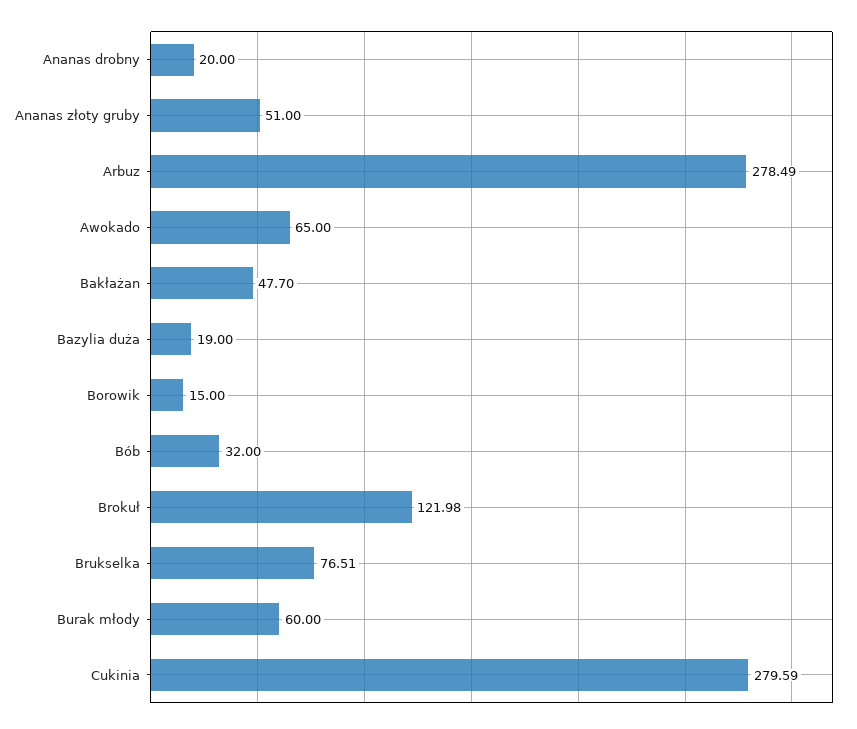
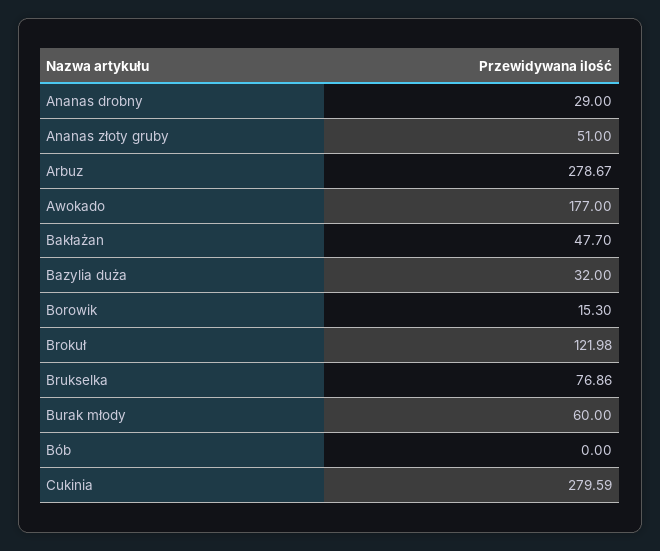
Ananas drobny: 20 -> 29
Arbuz: 278.49 -> 278.67
Awokado: 65 -> 177
Bazylia duża: 19 -> 32
Borowik: 15 -> 15.3
Bób: 32 -> 0
Brukselka: 76.51 -> 76.86

